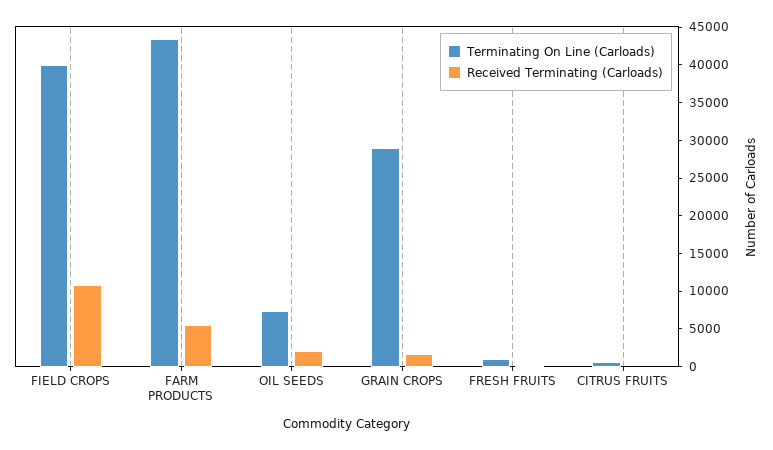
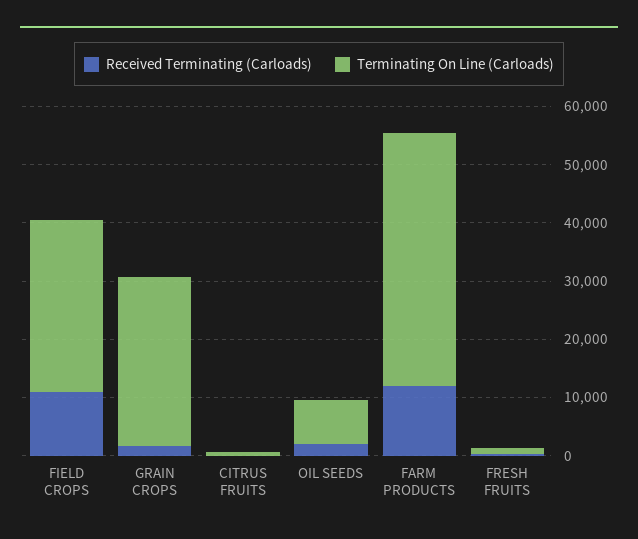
Terminating On Line (Carloads), FIELD CROPS: 40000 -> 30000
Received Terminating (Carloads), FARM PRODUCTS: 5000 -> 12000

